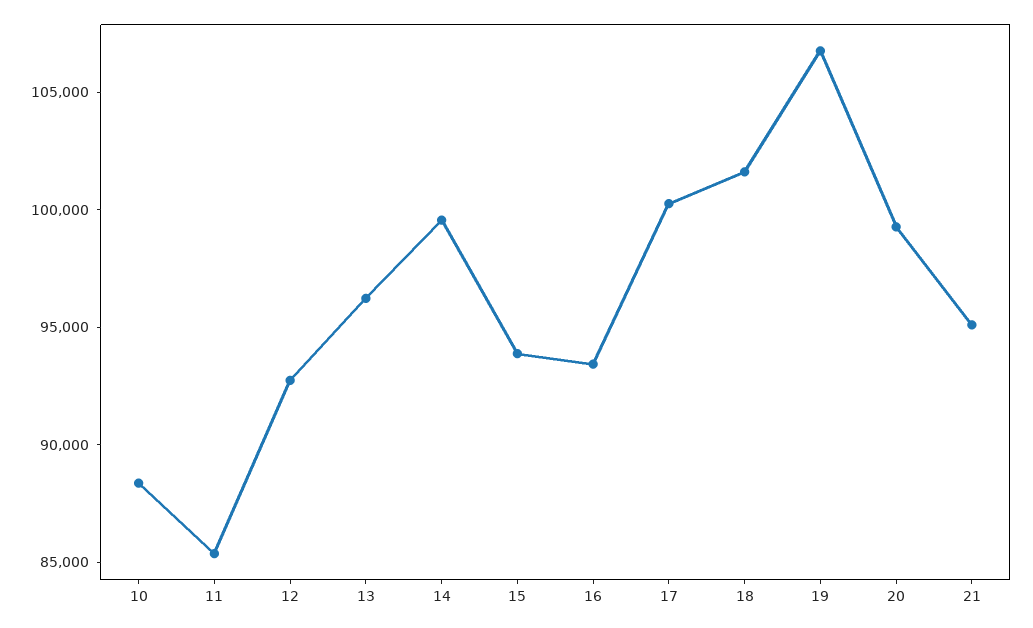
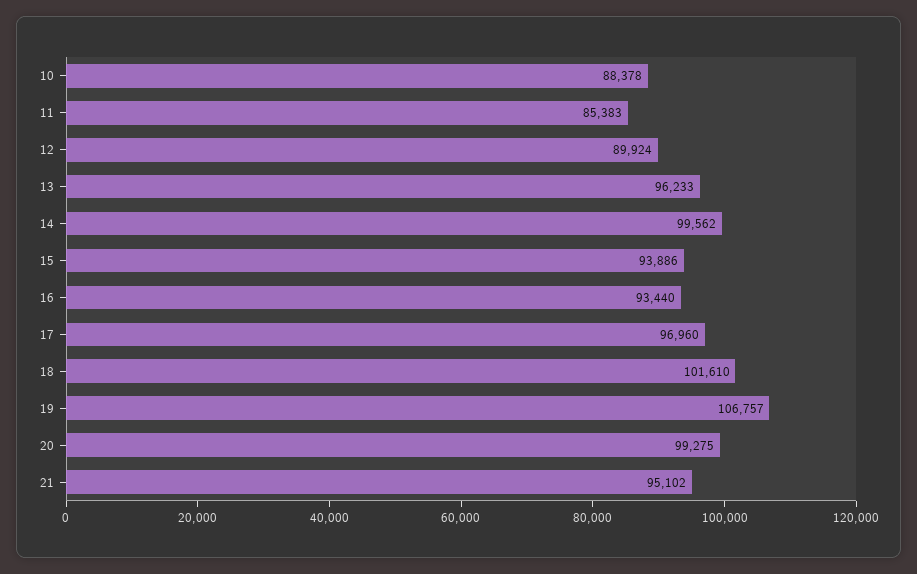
12: 93000 -> 89924
17: 100000 -> 96960

